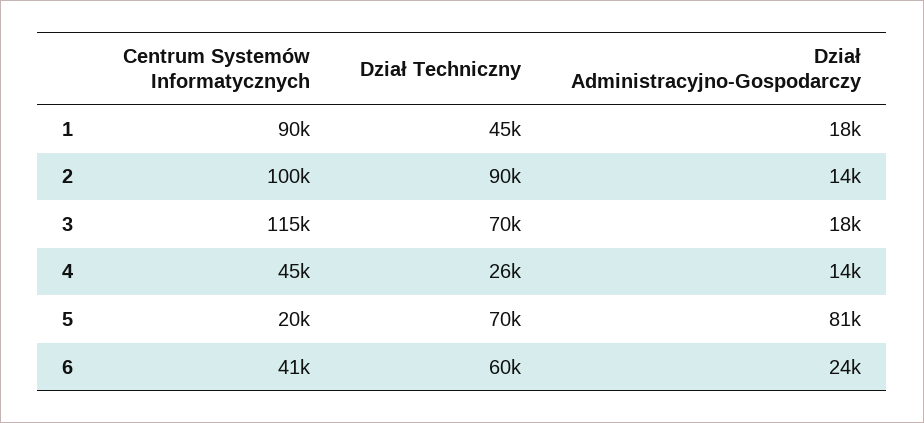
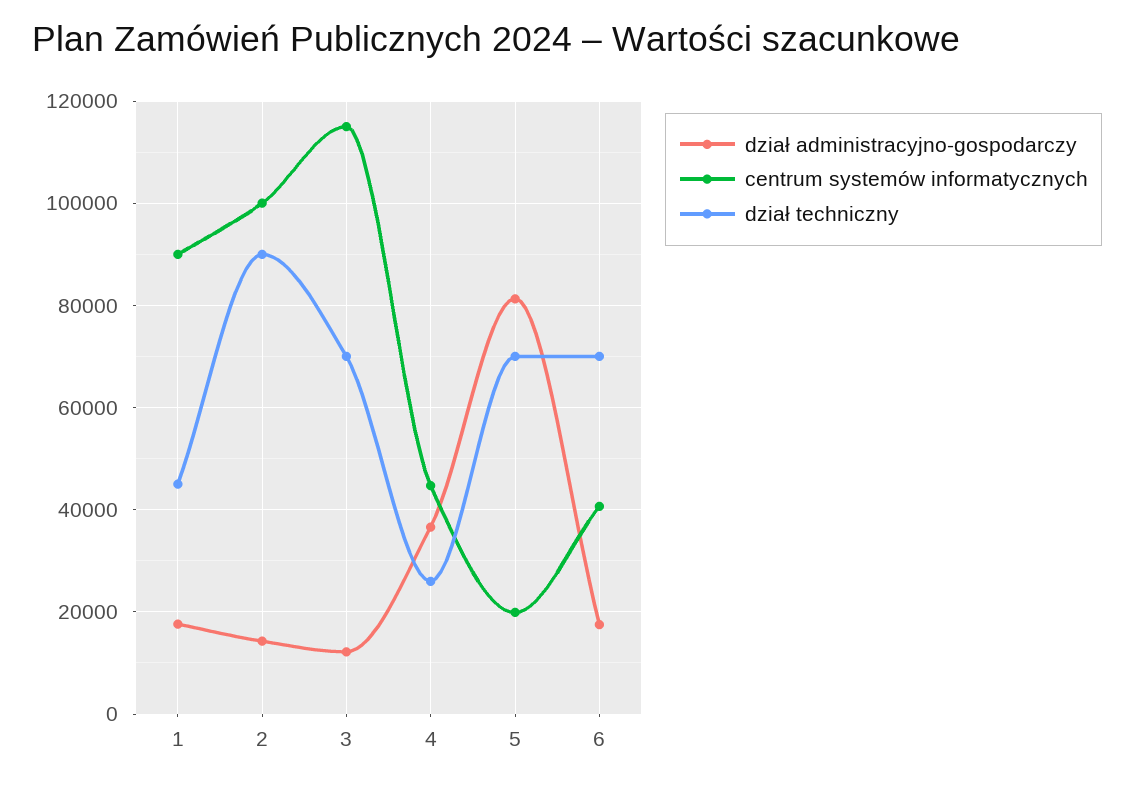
Dział Administracyjno-Gospodarczy, 3: 18000 -> 12000
Dział Administracyjno-Gospodarczy, 4: 14000 -> 36000
Dział Techniczny, 6: 60000 -> 70000
Dział Administracyjno-Gospodarczy, 6: 24000 -> 18000

